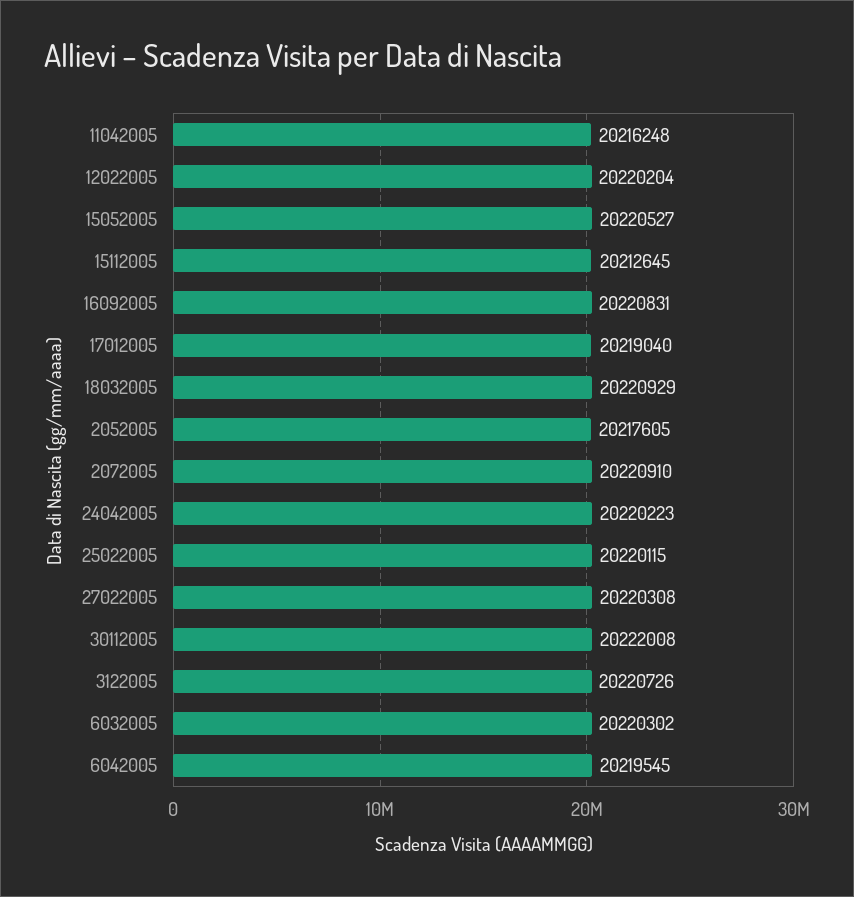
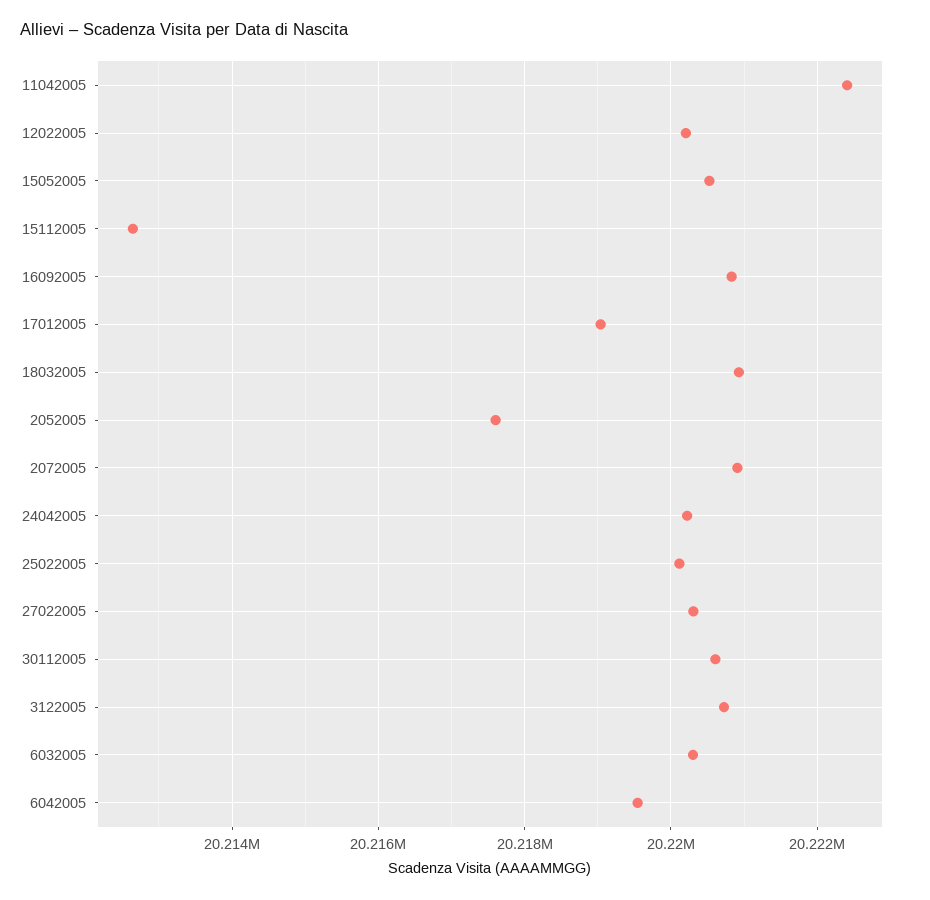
11042005: 20216248 -> 20222400
30112005: 20222008 -> 20220600

